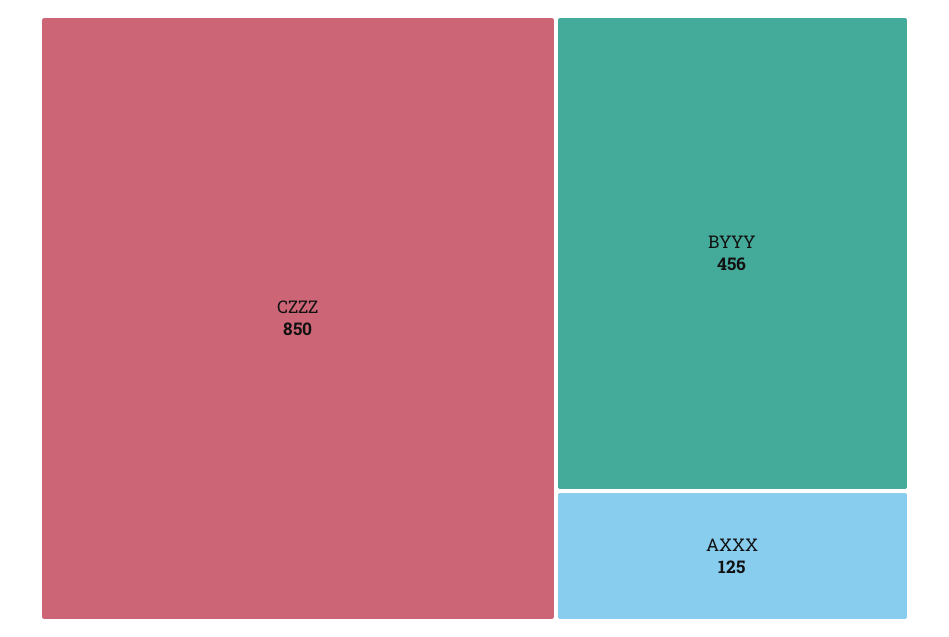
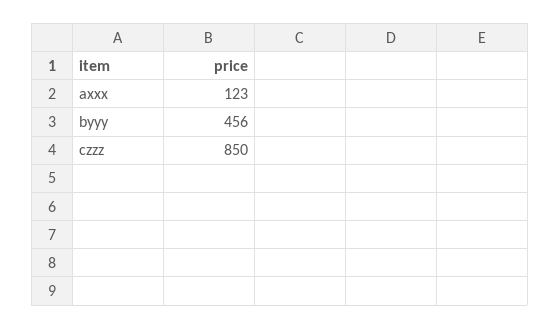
AXXX: 125 -> 123

